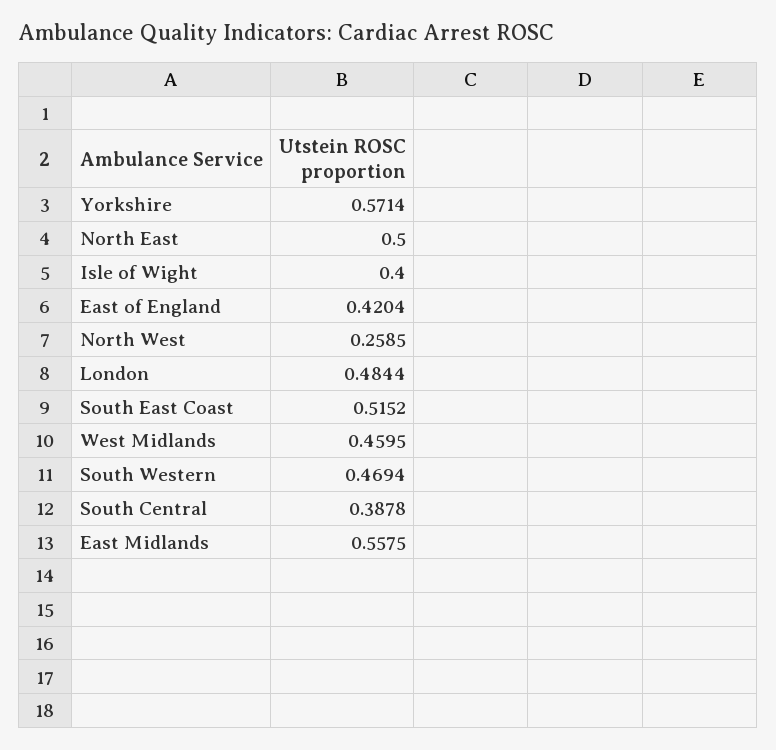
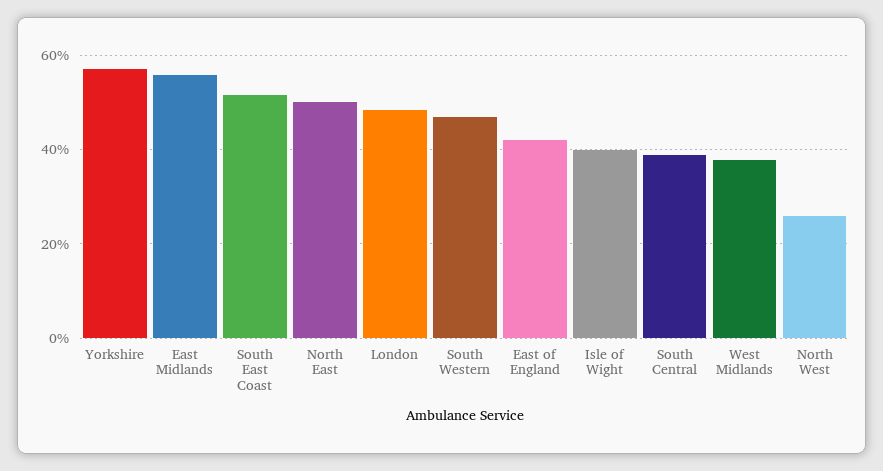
West Midlands: 0.4595 -> 0.38

